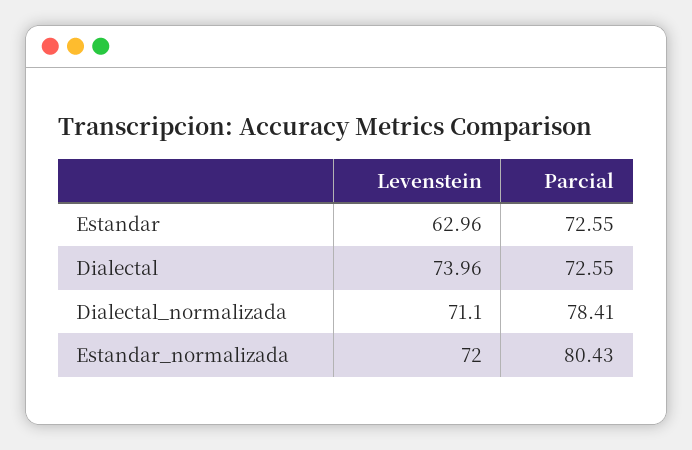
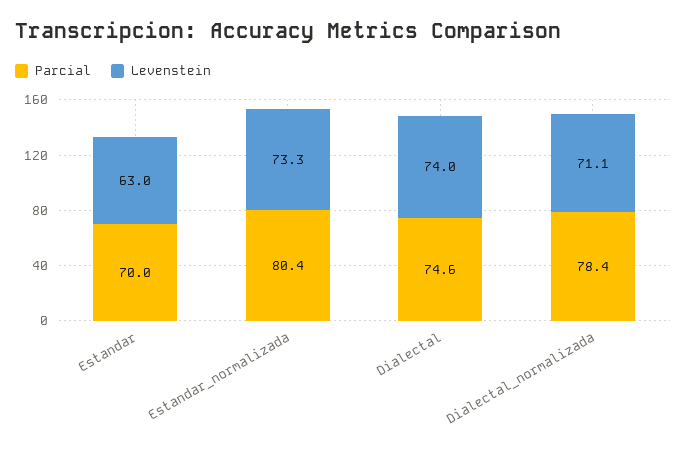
Parcial, Estandar: 72.55 -> 70
Parcial, Dialectal: 72.55 -> 74.6
Levenstein, Estandar_normalizada: 72 -> 73.3

